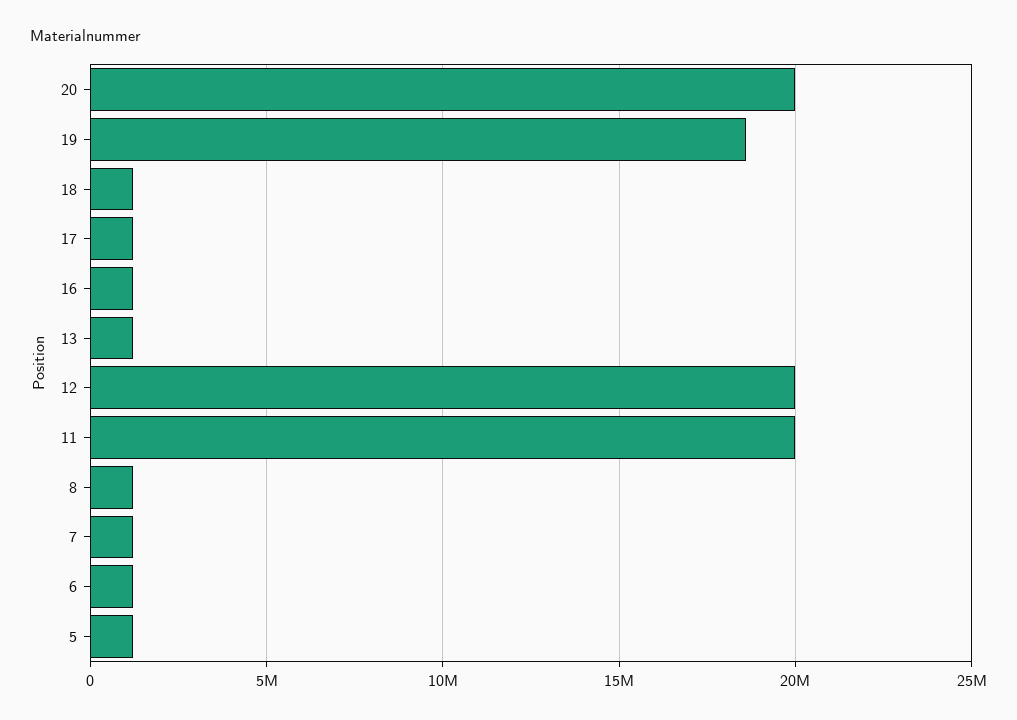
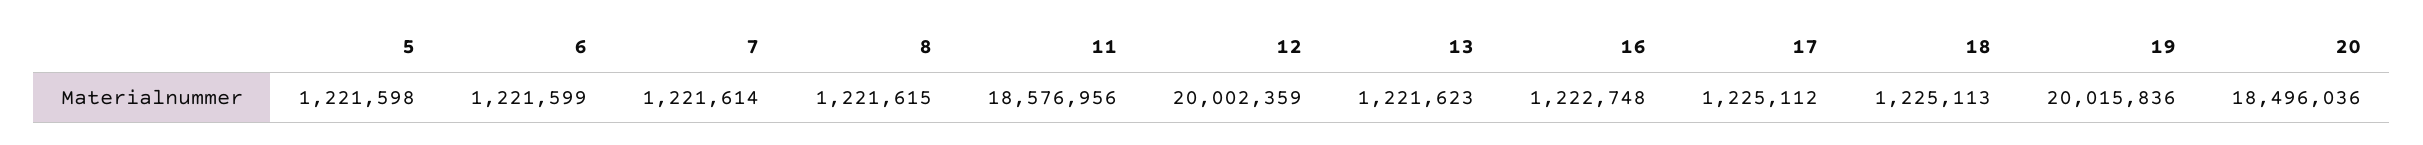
20: 20000000 -> 18496036
19: 18500000 -> 20015836
11: 20000000 -> 18576956

